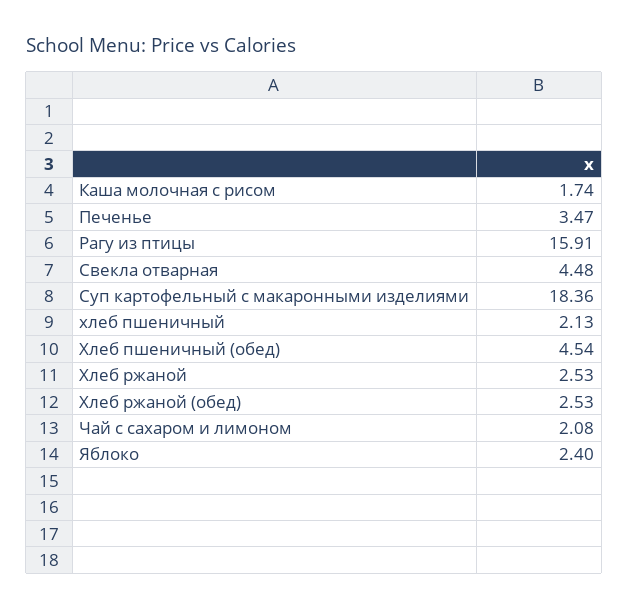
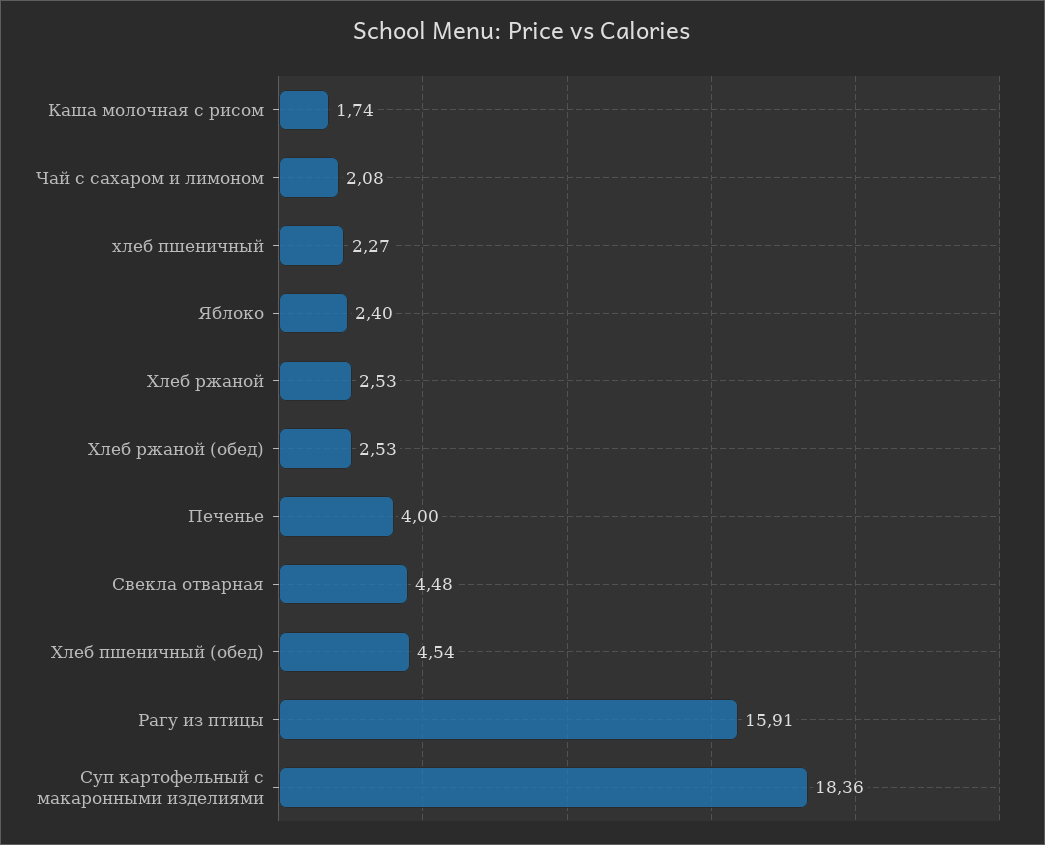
Печенье: 3.47 -> 4
хлеб пшеничный: 2.13 -> 2.27

